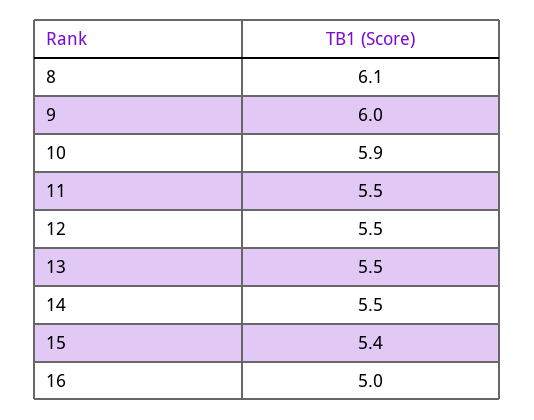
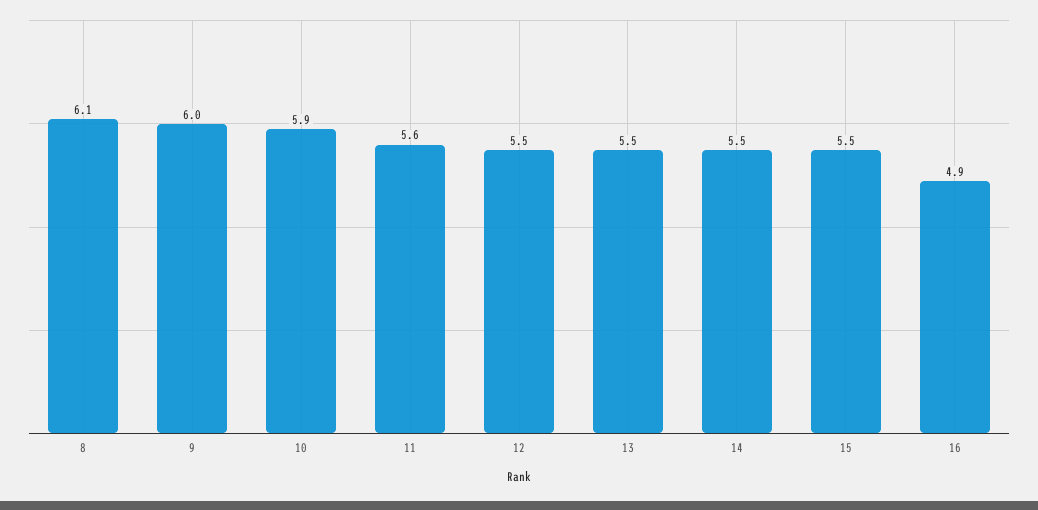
11: 5.5 -> 5.6
15: 5.4 -> 5.5
16: 5 -> 4.9

